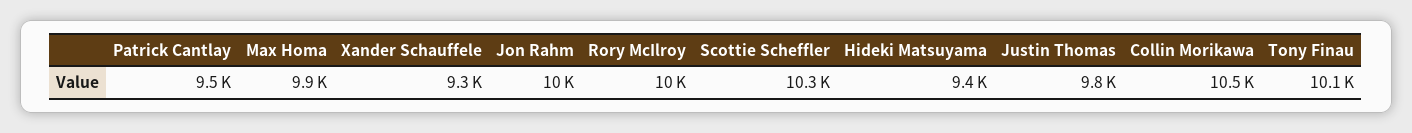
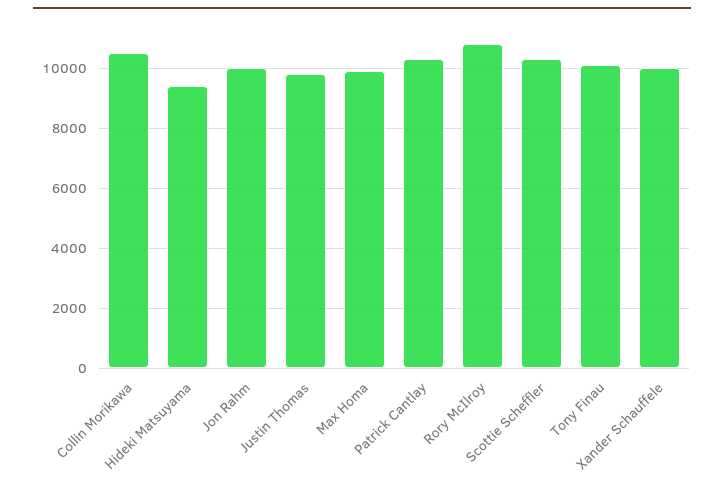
Patrick Cantlay: 9500 -> 10250
Xander Schauffele: 9300 -> 10000
Rory McIlroy: 10000 -> 10750

